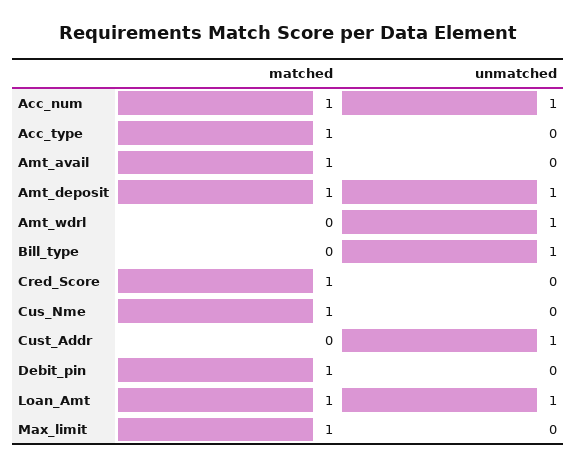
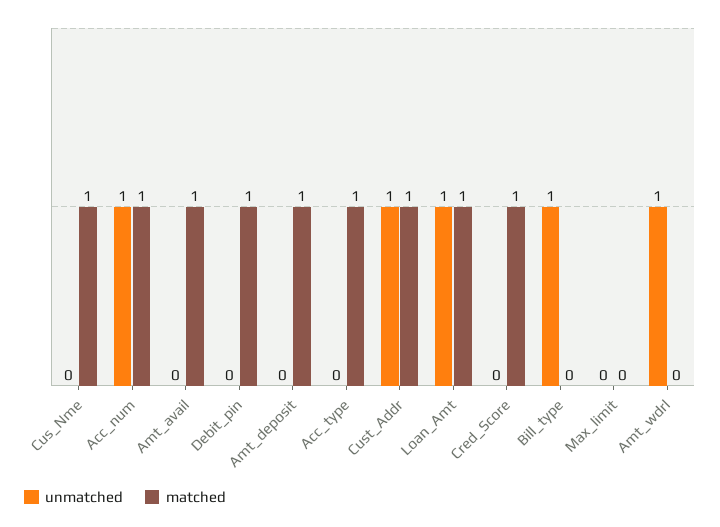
unmatched, Amt_deposit: 1 -> 0
matched, Cust_Addr: 0 -> 1
matched, Max_limit: 1 -> 0

